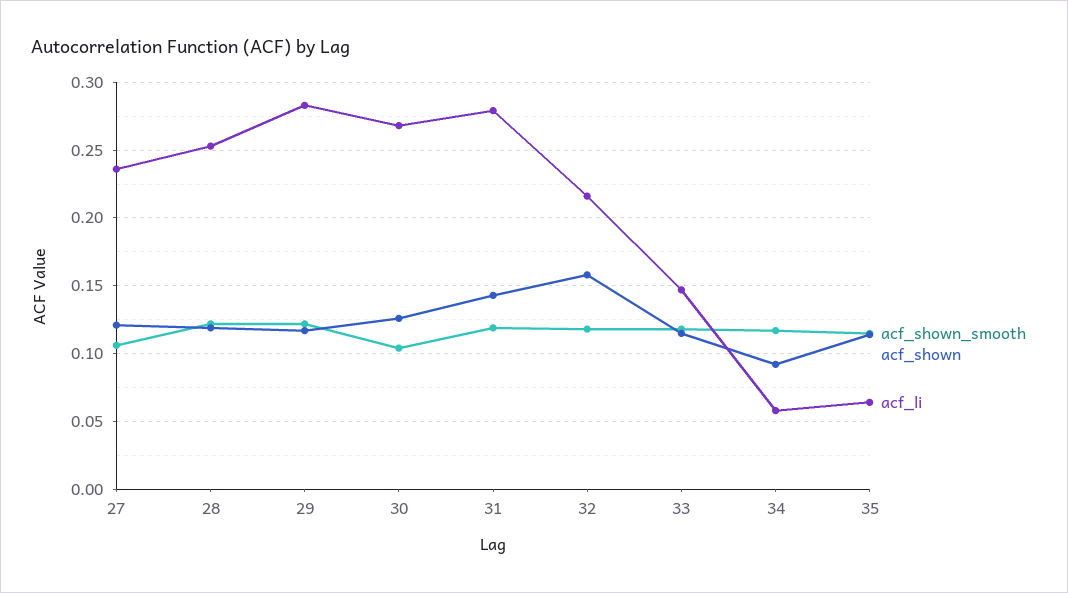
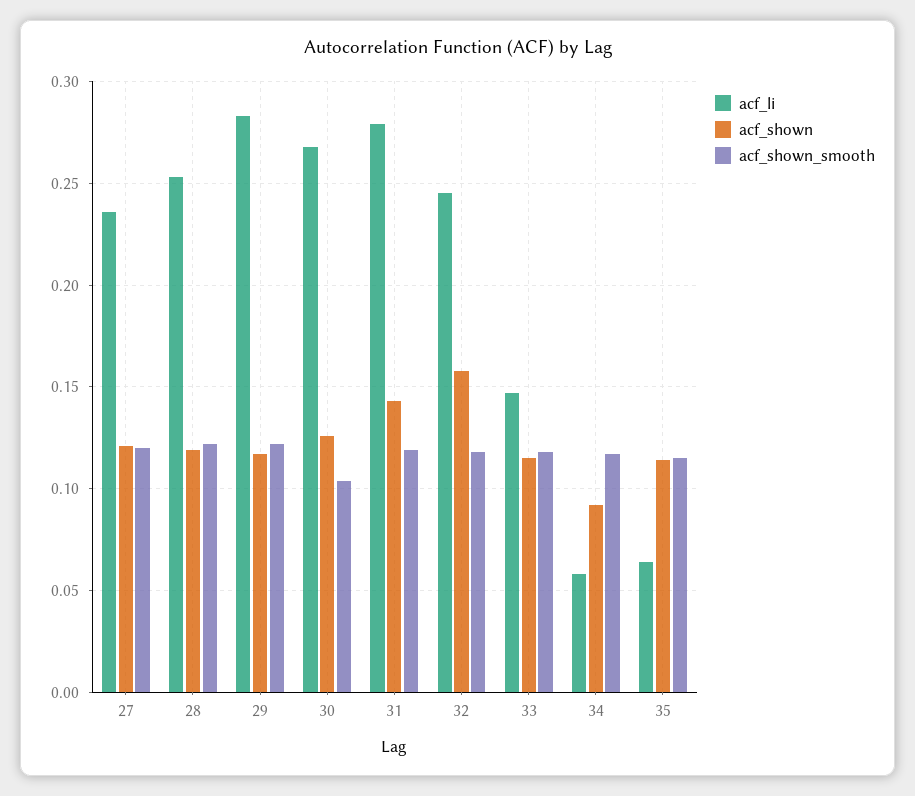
acf_shown_smooth, 27: 0.105 -> 0.12
acf_li, 32: 0.215 -> 0.245

